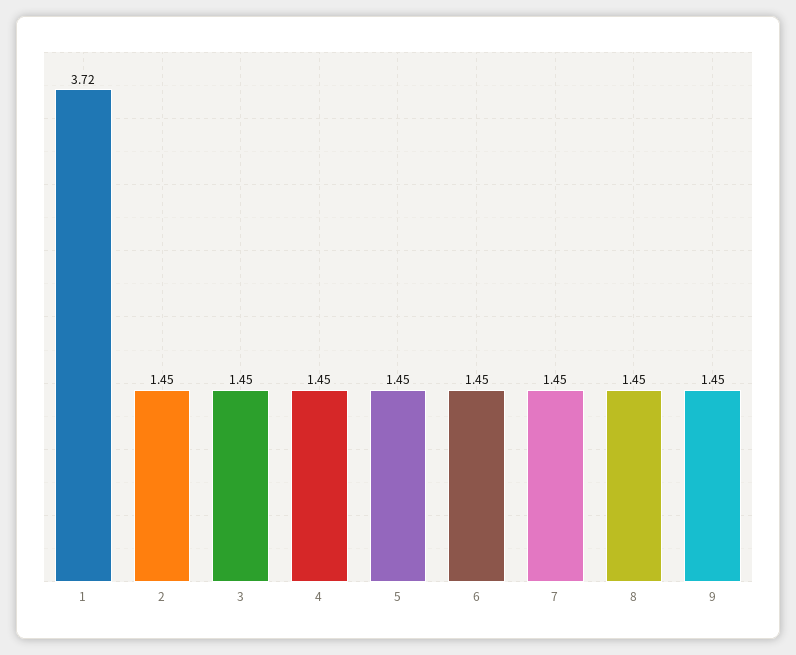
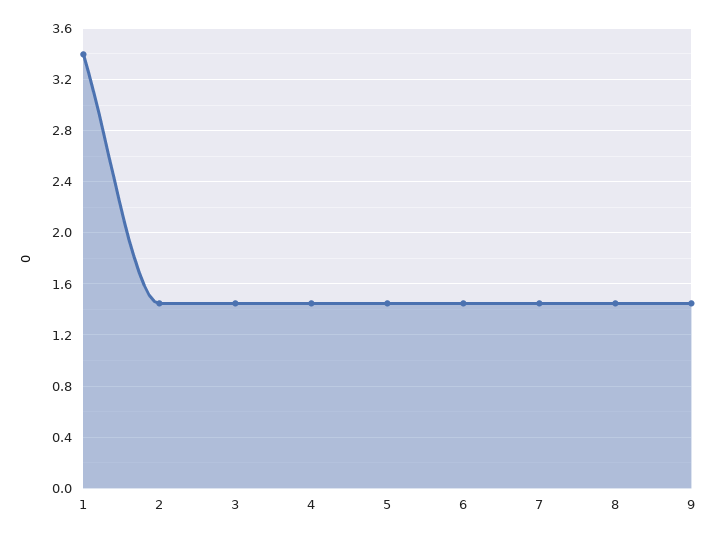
1: 3.72 -> 3.4

